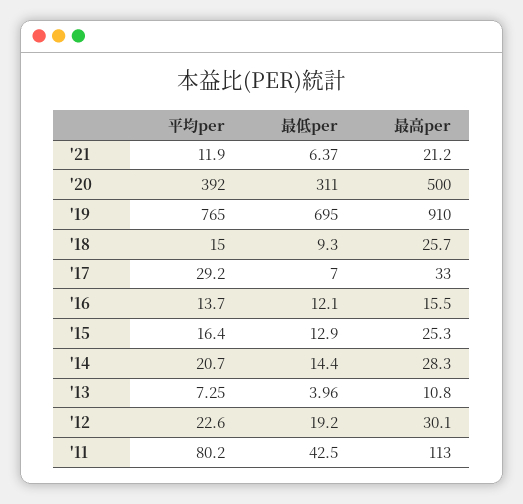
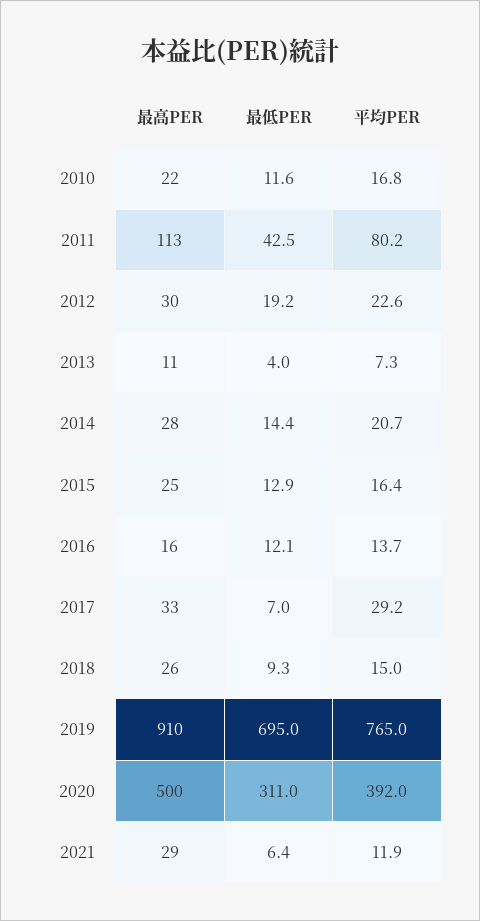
最高per, '21: 21.2 -> 29
最高per, 2010: none -> 22
最低per, 2010: none -> 11.6
平均per, 2010: none -> 16.8

